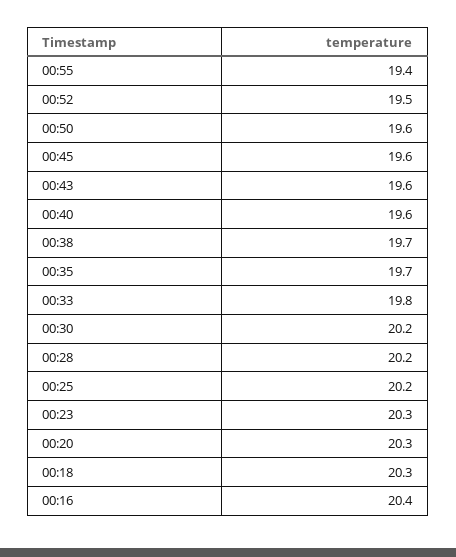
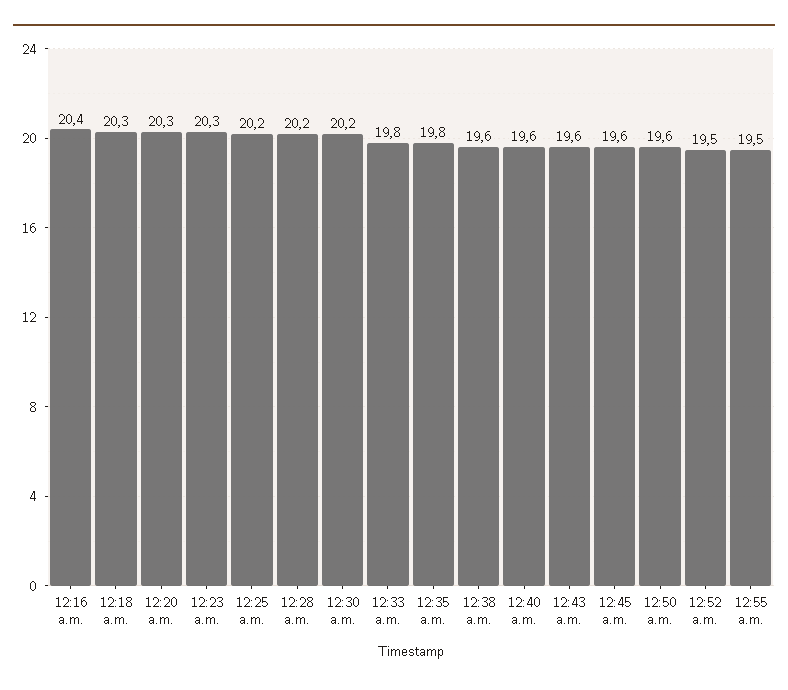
00:55: 19.4 -> 19.5
00:38: 19.7 -> 19.6
00:35: 19.7 -> 19.8

